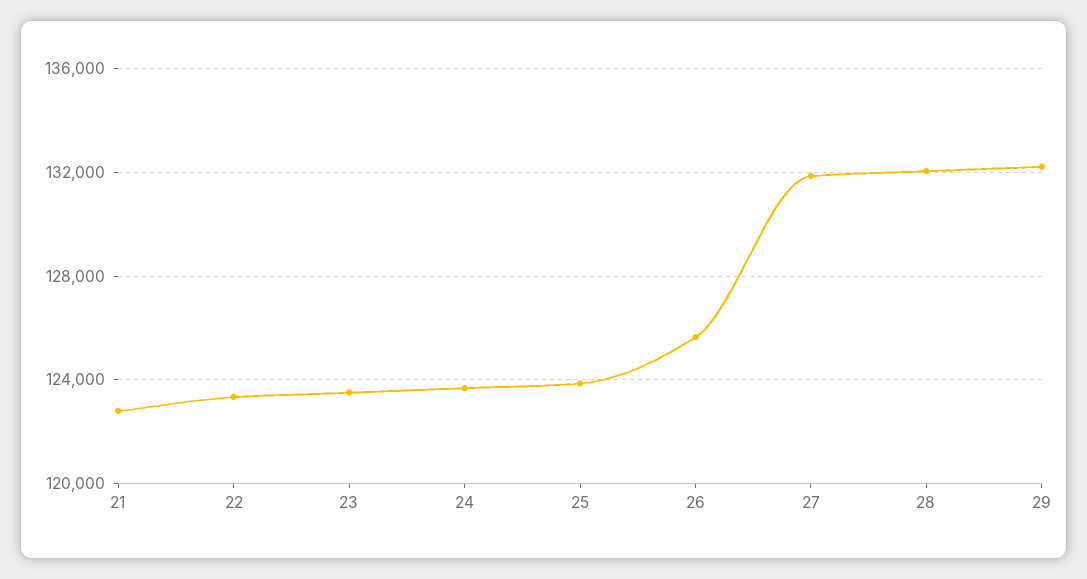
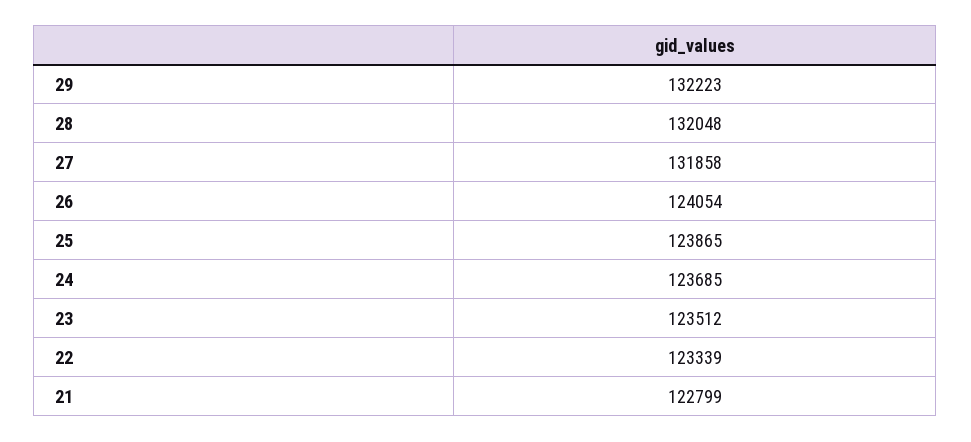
26: 125500 -> 124054

